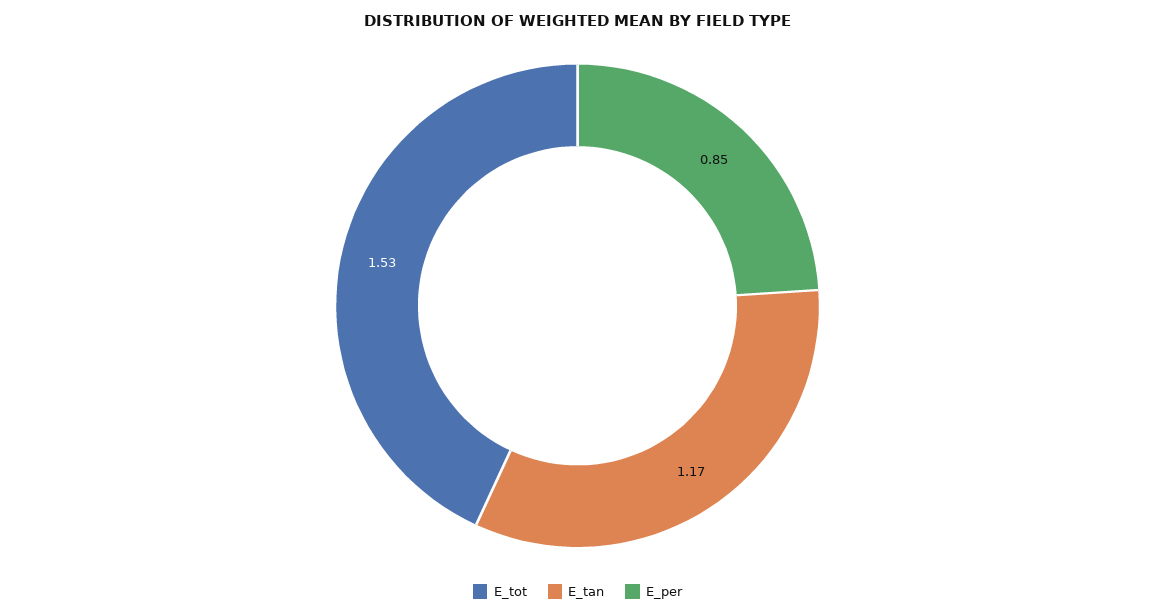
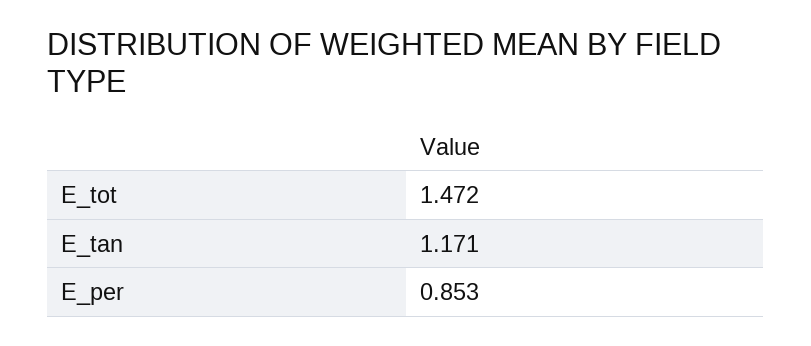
E_tot: 1.53 -> 1.472

